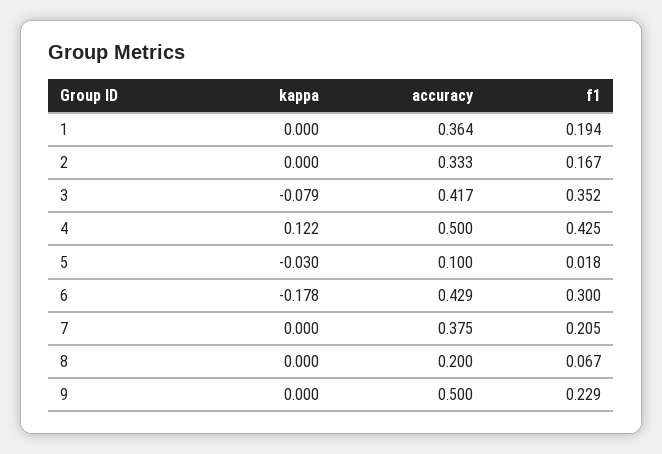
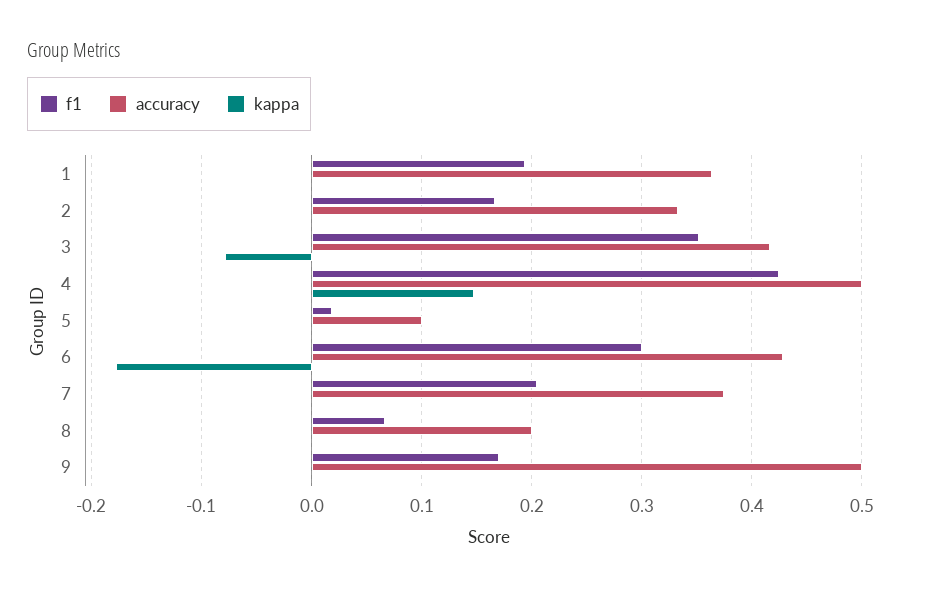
kappa, 4: 0.122 -> 0.15
kappa, 5: -0.03 -> 0
f1, 9: 0.229 -> 0.17

